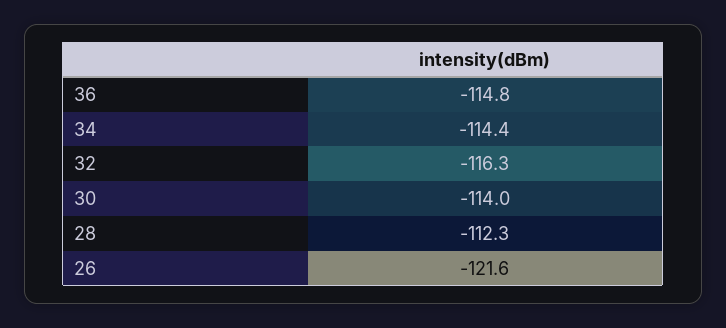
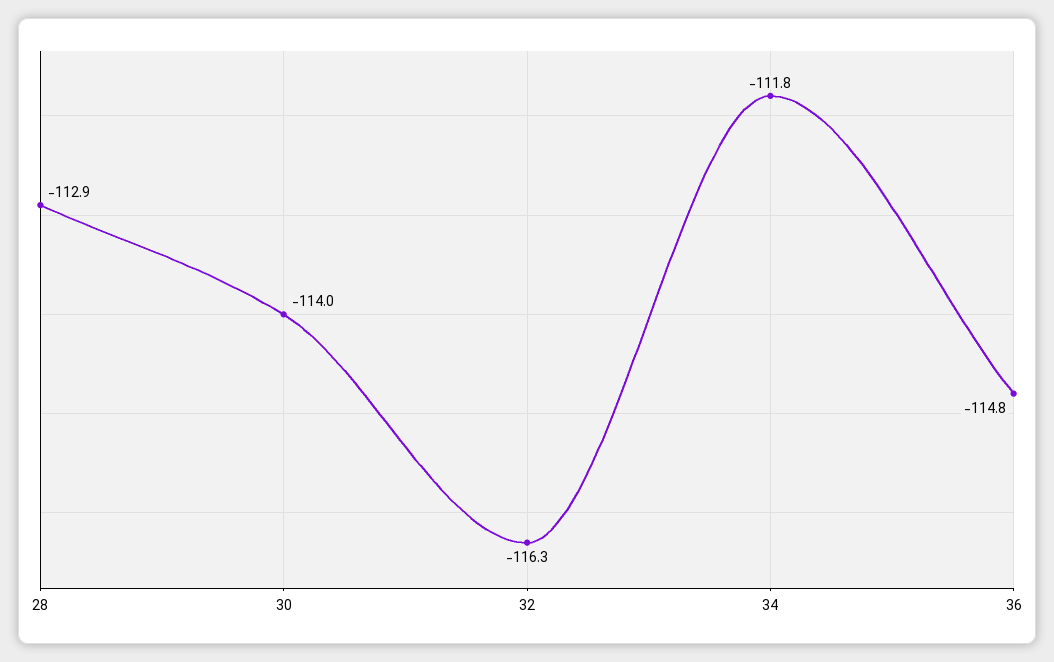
34: -114.4 -> -111.8
28: -112.3 -> -112.9
26: -121.6 -> none

